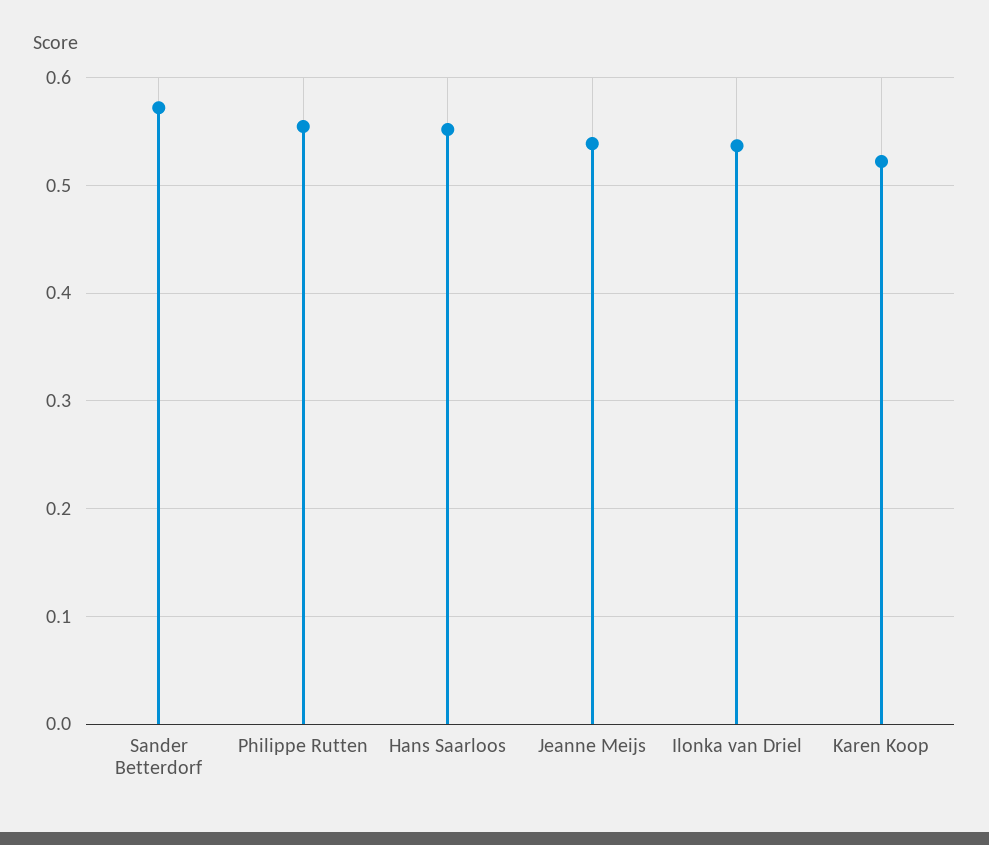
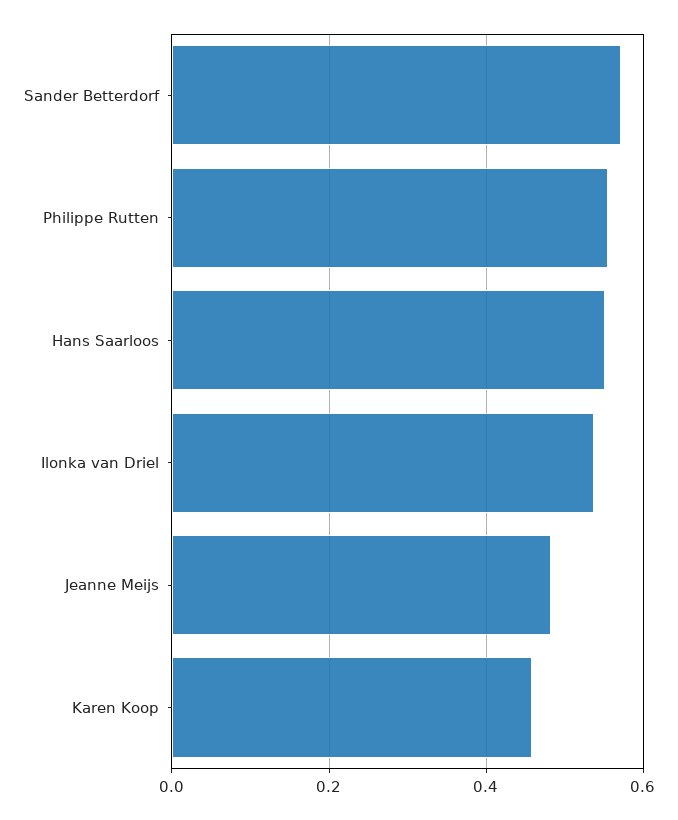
Jeanne Meijs: 0.54 -> 0.48
Karen Koop: 0.52 -> 0.46

